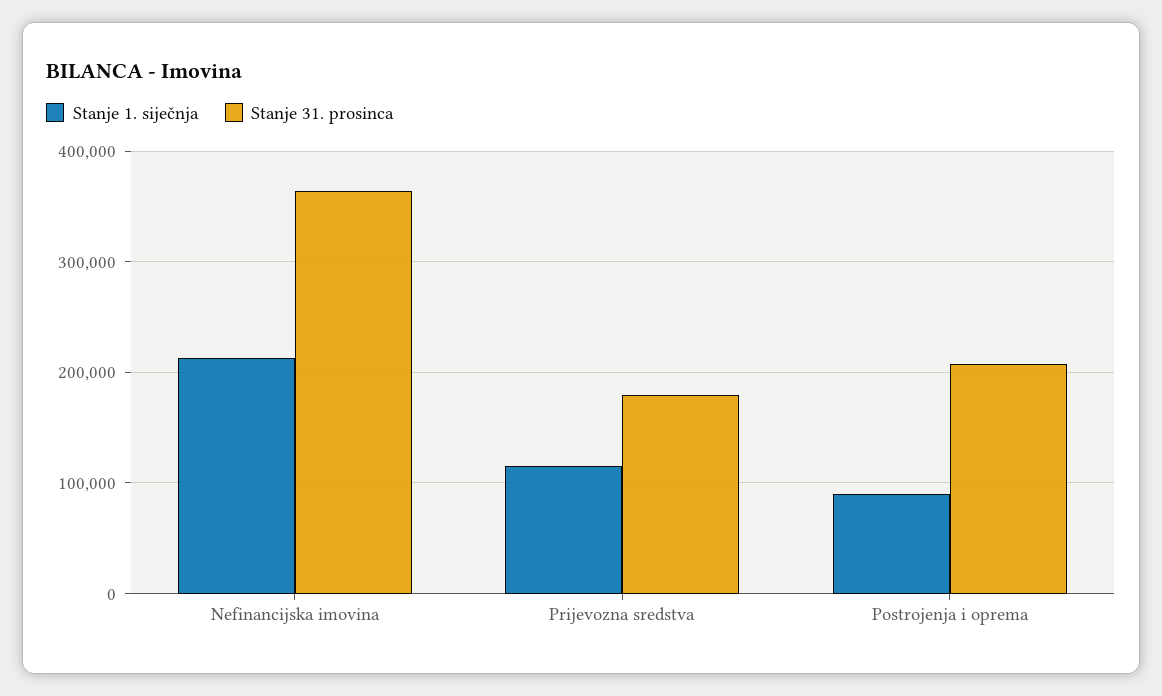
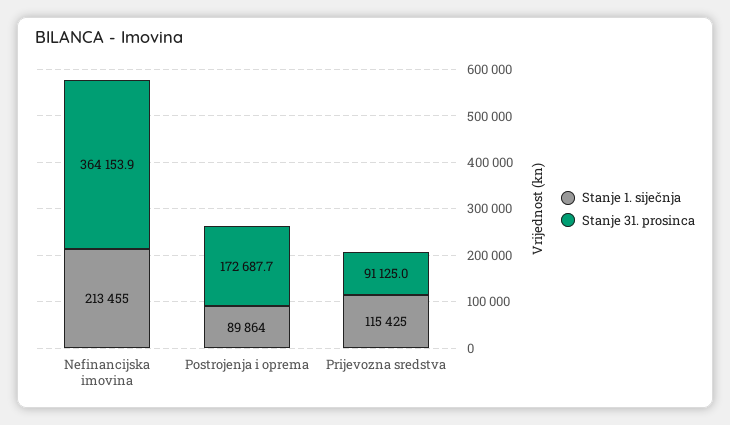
Stanje 31. prosinca, Prijevozna sredstva: 180000 -> 91125
Stanje 31. prosinca, Postrojenja i oprema: 210000 -> 172687.7

